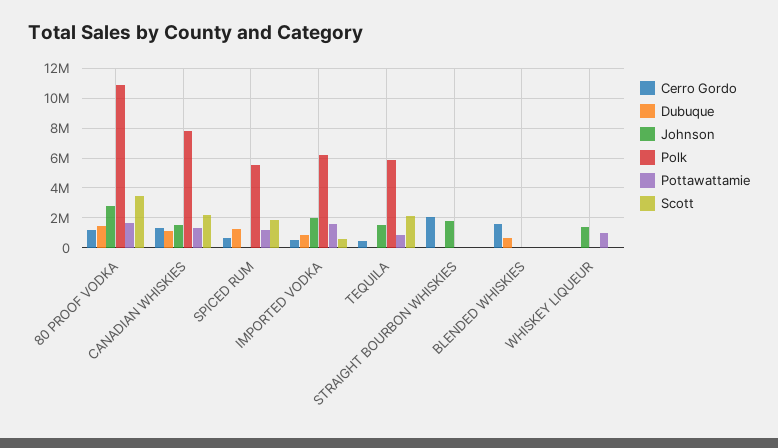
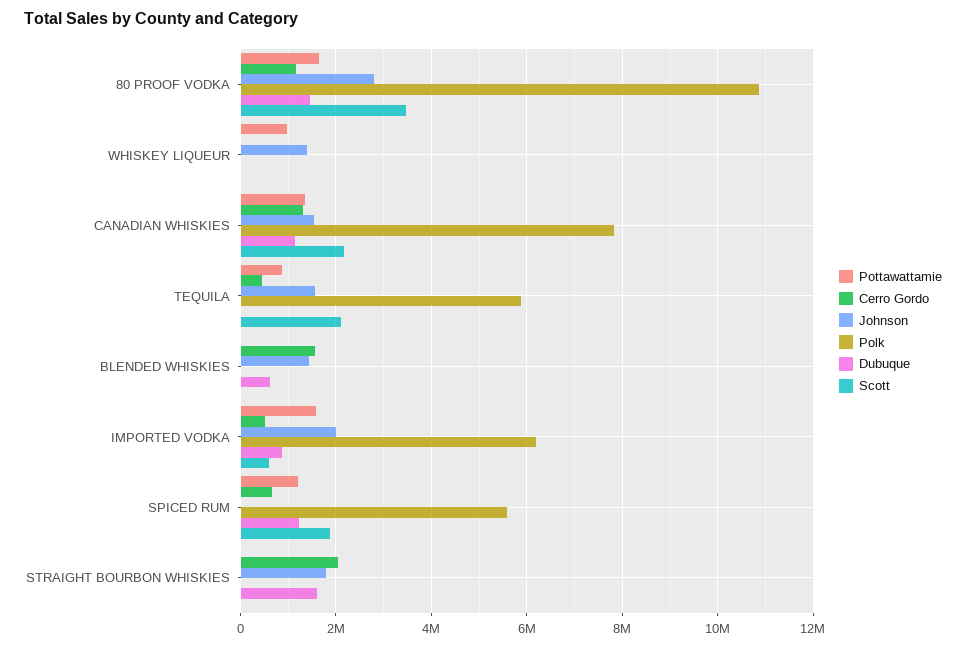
Dubuque, STRAIGHT BOURBON WHISKIES: 0 -> 1600000
Johnson, BLENDED WHISKIES: 0 -> 1400000

